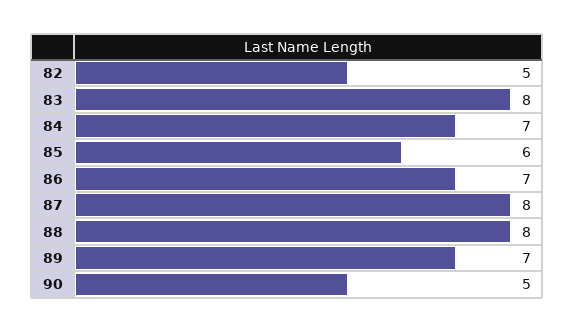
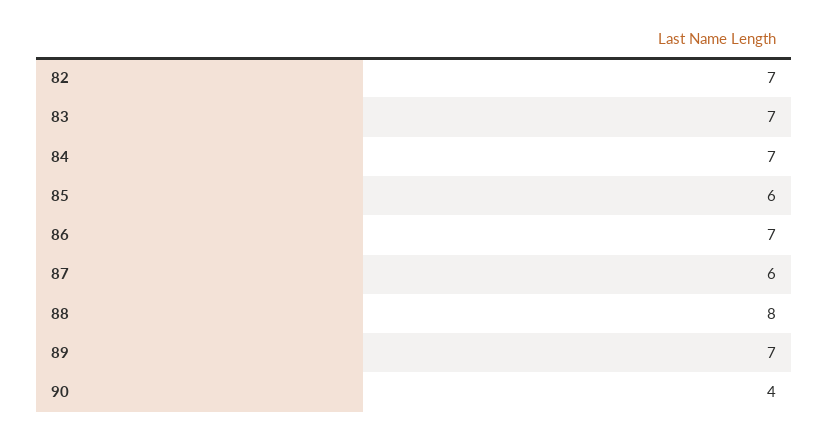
82: 5 -> 7
83: 8 -> 7
87: 8 -> 6
90: 5 -> 4

